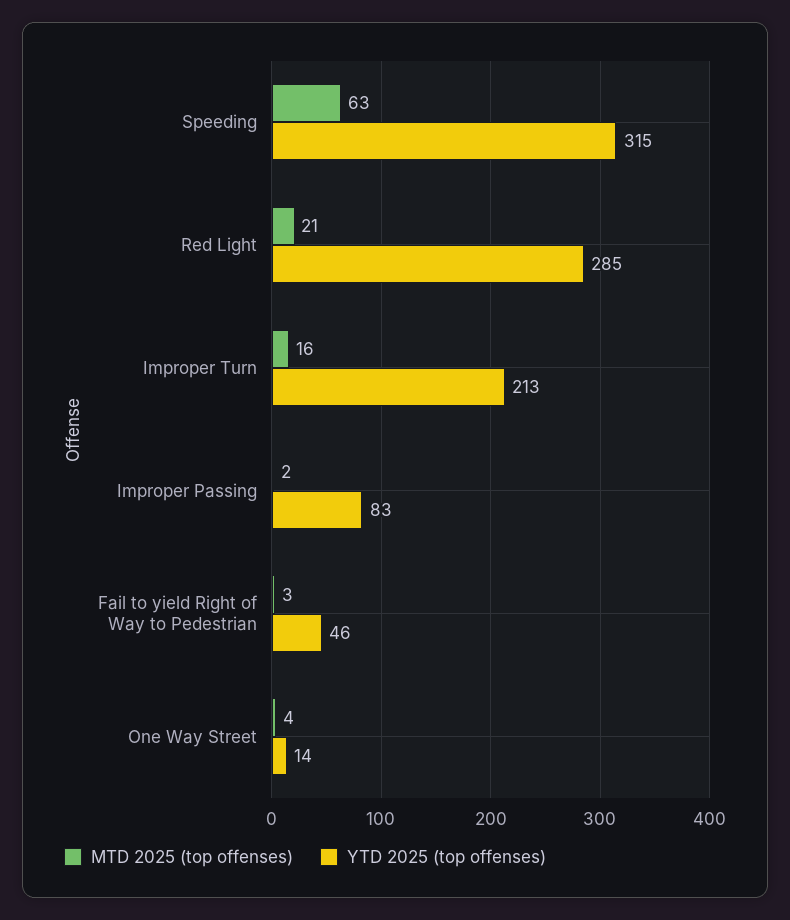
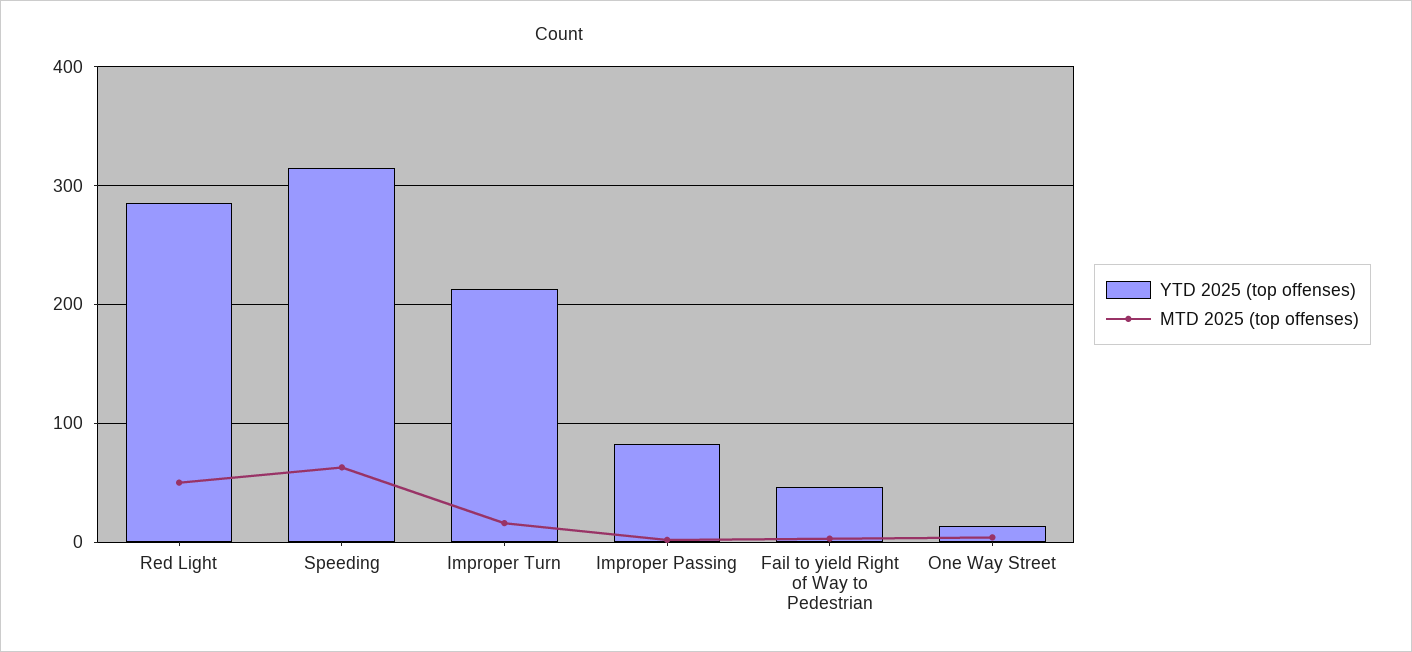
MTD 2025 (top offenses), Red Light: 21 -> 50

